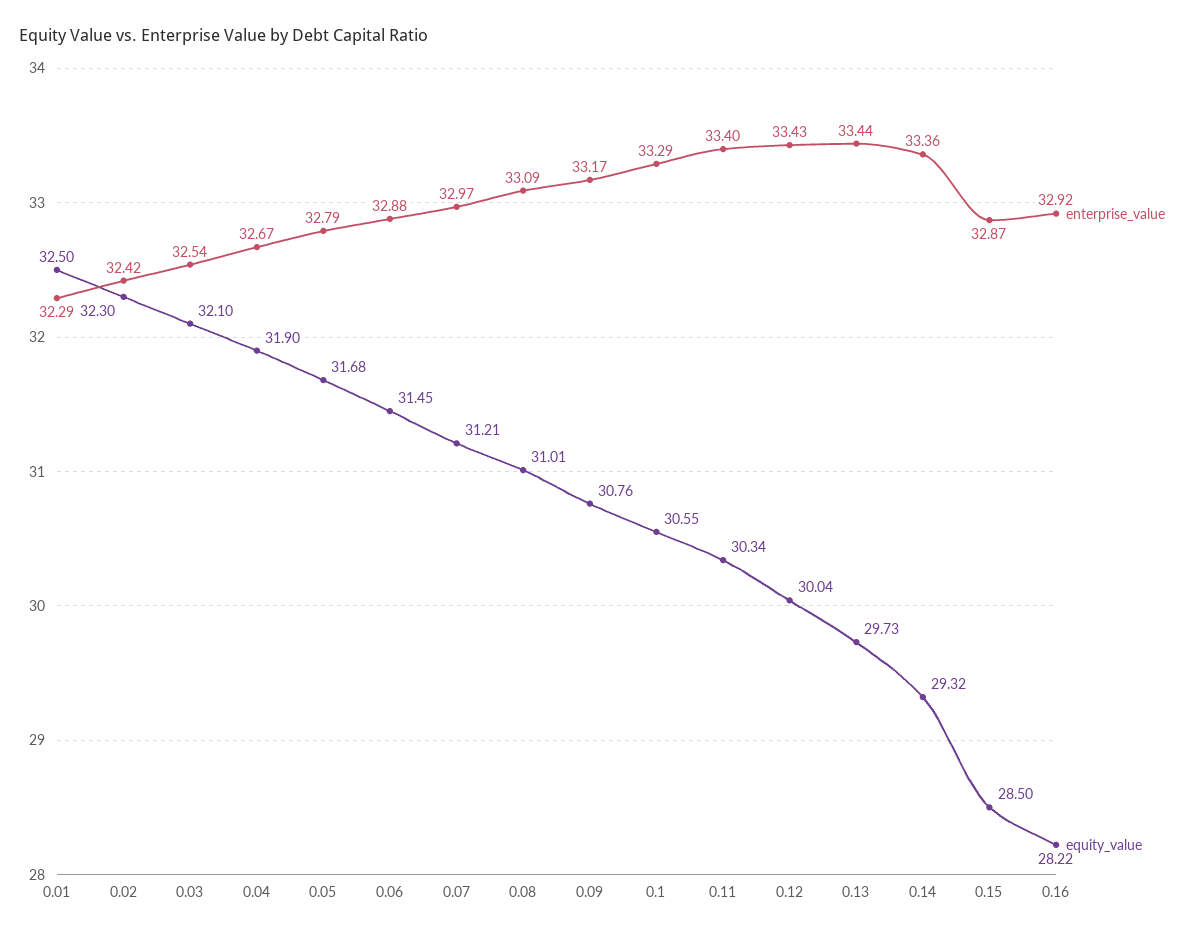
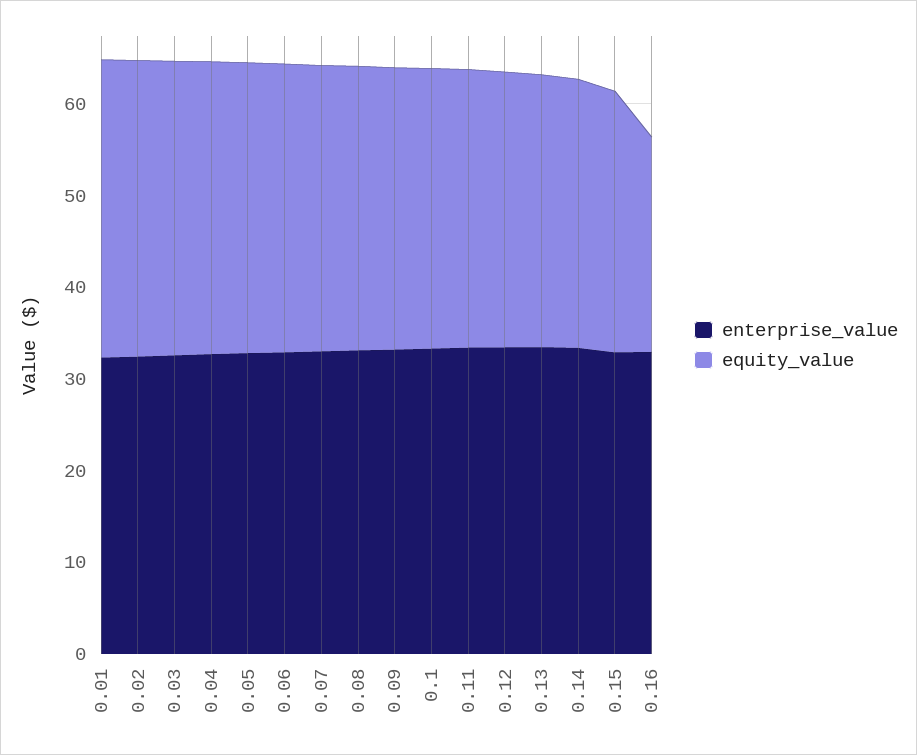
equity_value, 0.16: 28.22 -> 24

